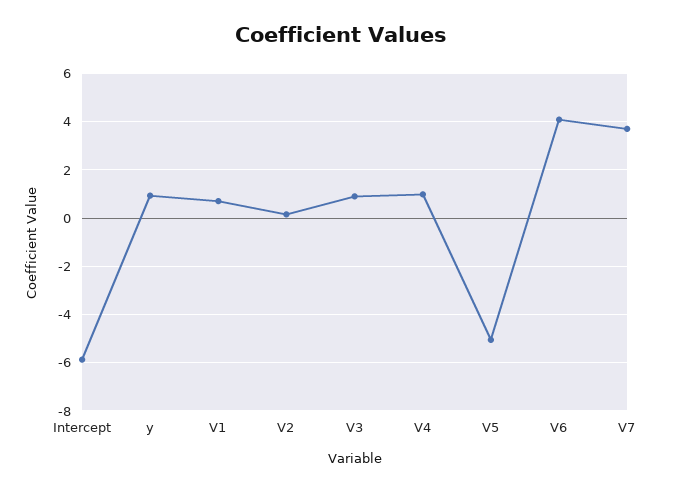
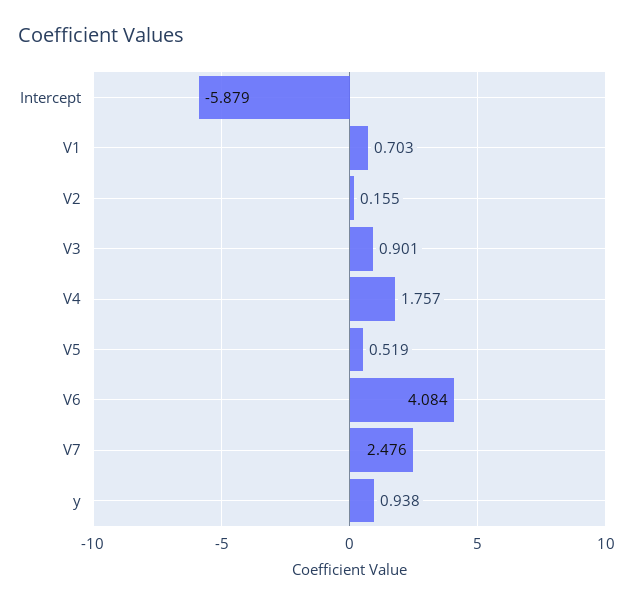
V4: 1 -> 1.757
V5: -5 -> 0.519
V7: 3.75 -> 2.476

